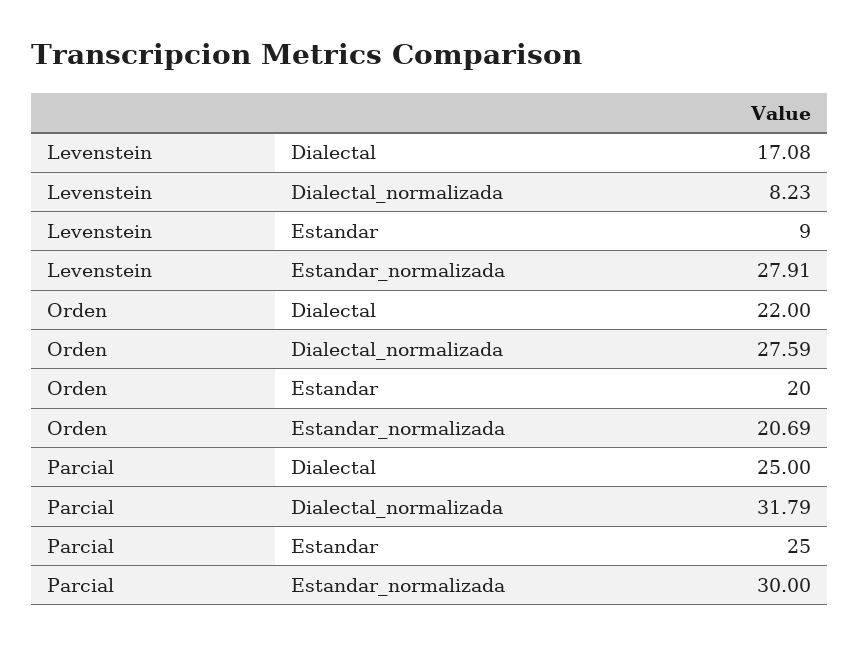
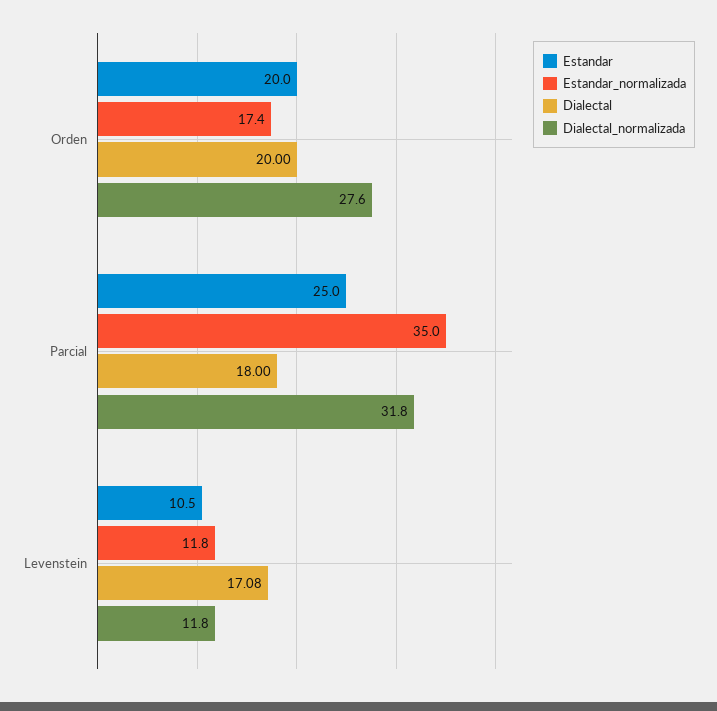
Dialectal_normalizada, Levenstein: 8.23 -> 11.8
Estandar, Levenstein: 9 -> 10.5
Estandar_normalizada, Levenstein: 27.91 -> 11.8
Dialectal, Orden: 22 -> 20
Estandar_normalizada, Orden: 20.69 -> 17.4
Dialectal, Parcial: 25 -> 18
Estandar_normalizada, Parcial: 30 -> 35

